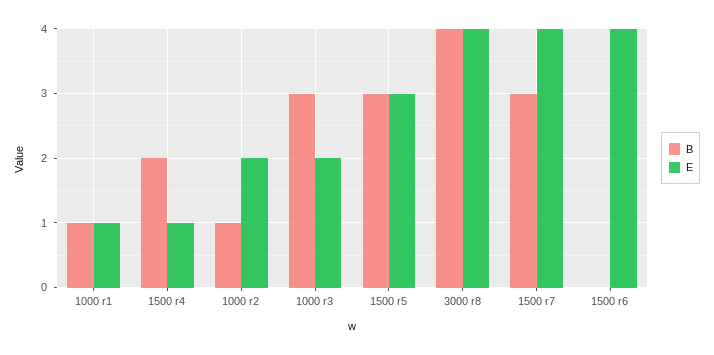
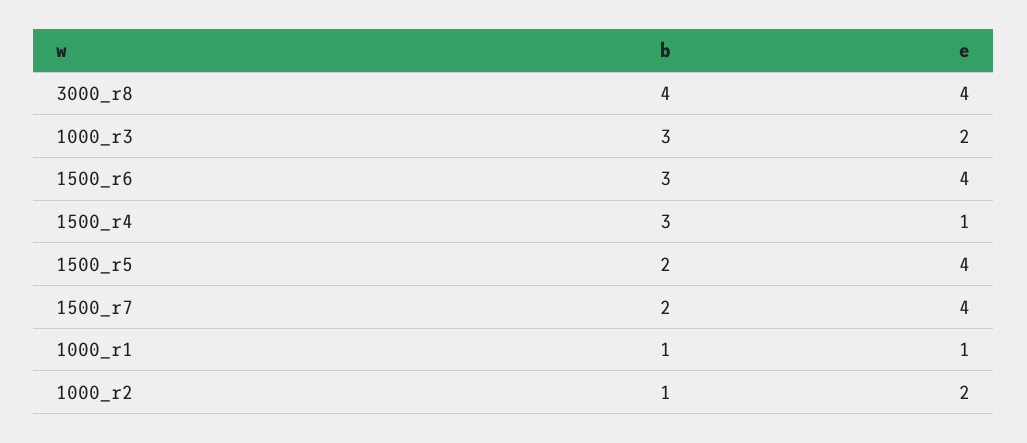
B, 1500 r4: 2 -> 3
B, 1500 r5: 3 -> 2
E, 1500 r5: 3 -> 4
B, 1500 r7: 3 -> 2
B, 1500 r6: 0 -> 3

